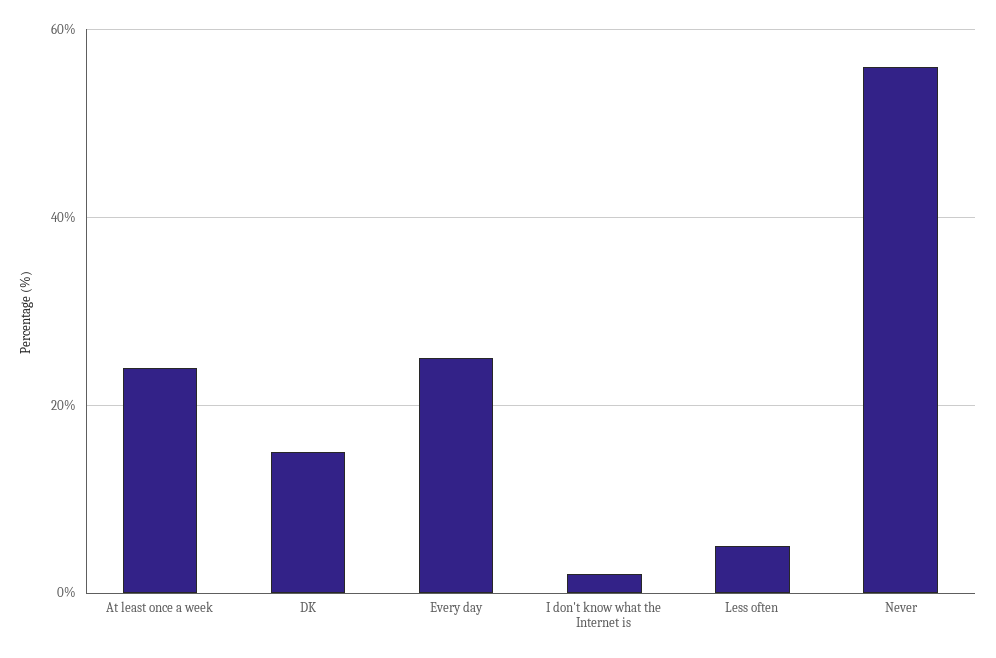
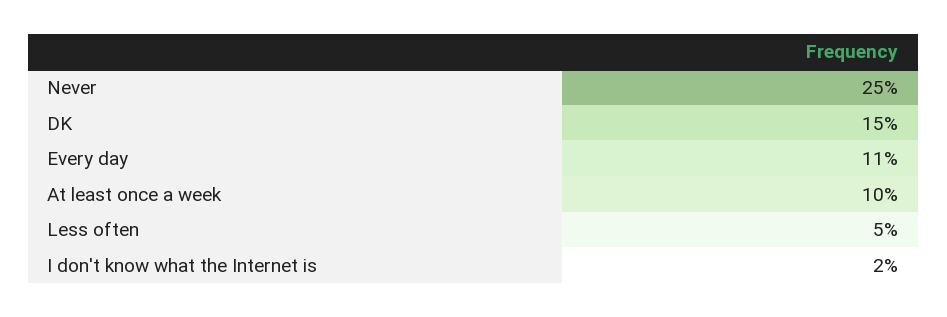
At least once a week: 25 -> 10
Every day: 25 -> 11
Never: 55 -> 25

